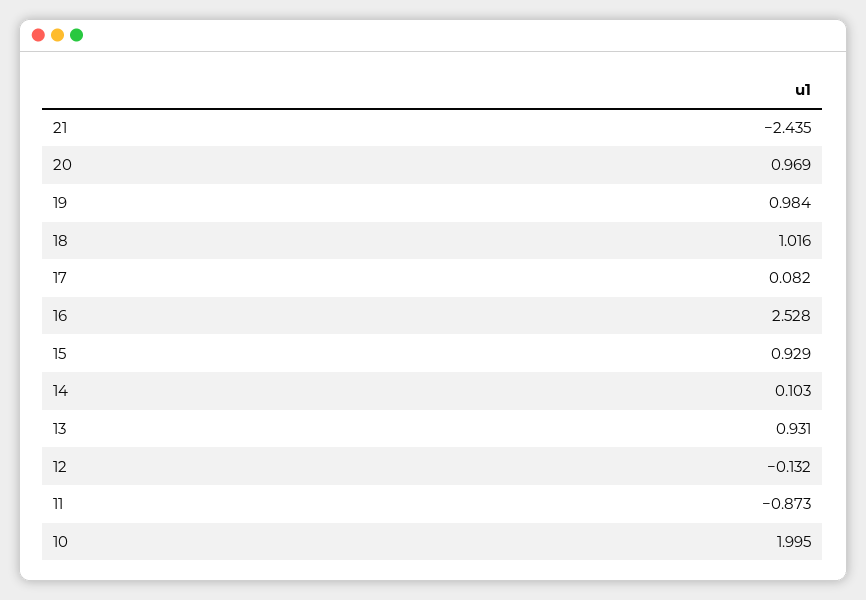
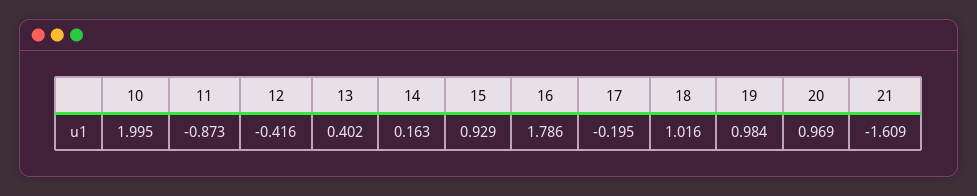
21: -2.435 -> -1.609
17: 0.082 -> -0.195
16: 2.528 -> 1.786
14: 0.103 -> 0.163
13: 0.931 -> 0.402
12: -0.132 -> -0.416

